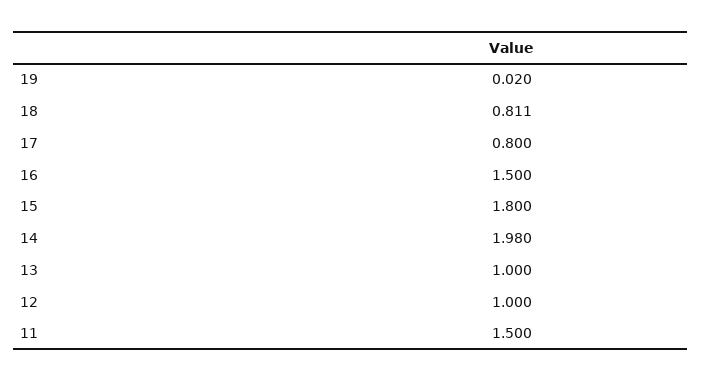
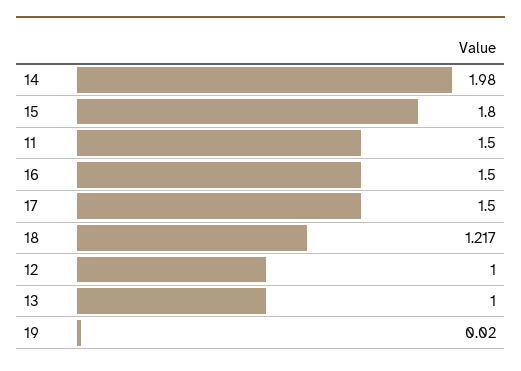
18: 0.811 -> 1.217
17: 0.8 -> 1.5

